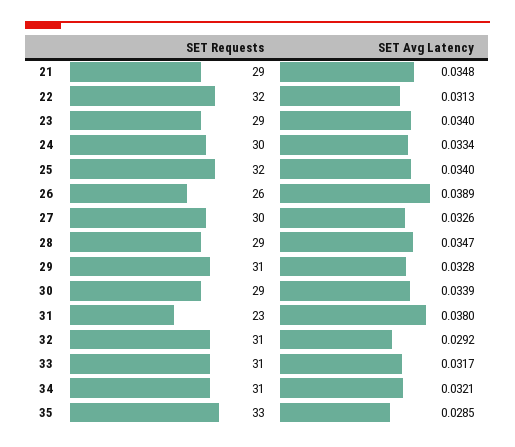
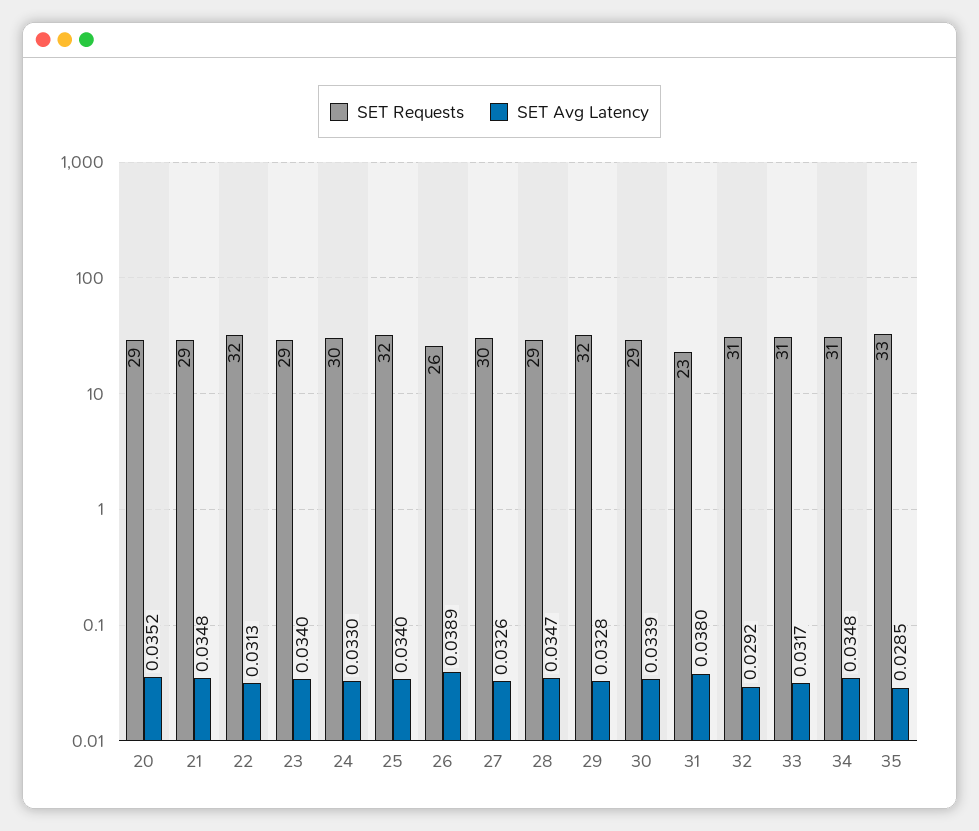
SET Avg Latency, 24: 0.0334 -> 0.033
SET Requests, 29: 31 -> 32
SET Avg Latency, 34: 0.0321 -> 0.0348
SET Requests, 20: none -> 29
SET Avg Latency, 20: none -> 0.0352

